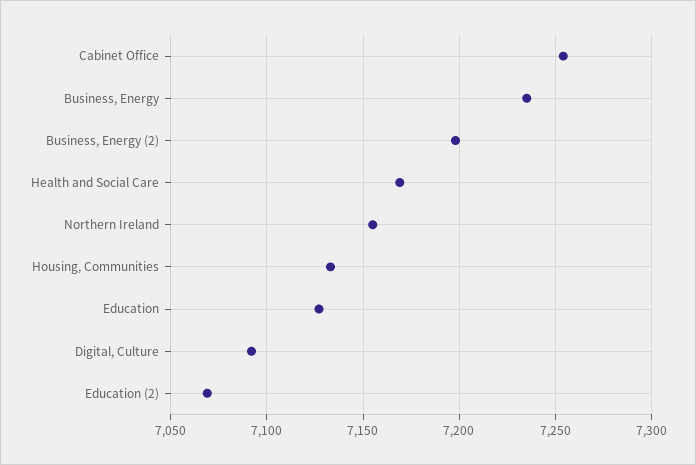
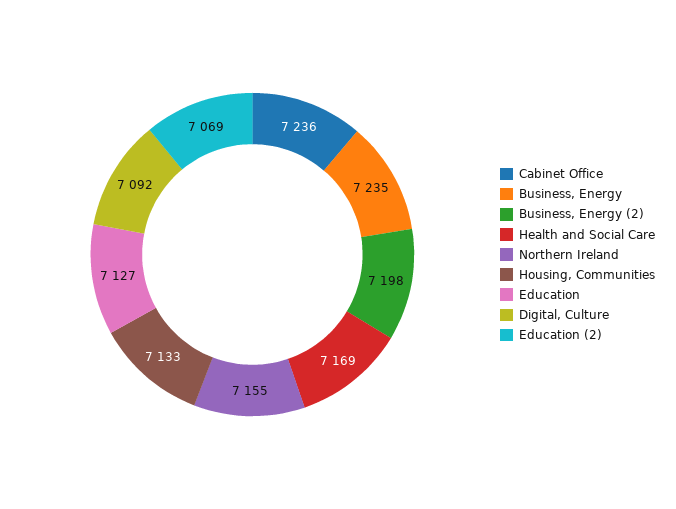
Cabinet Office: 7255 -> 7236

